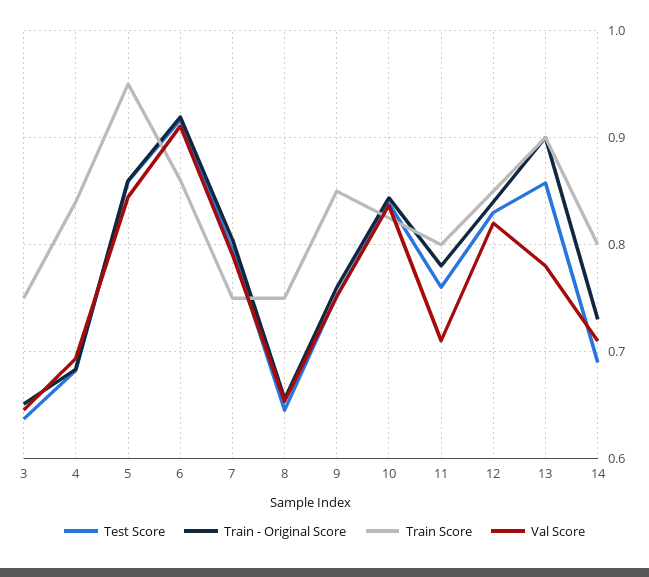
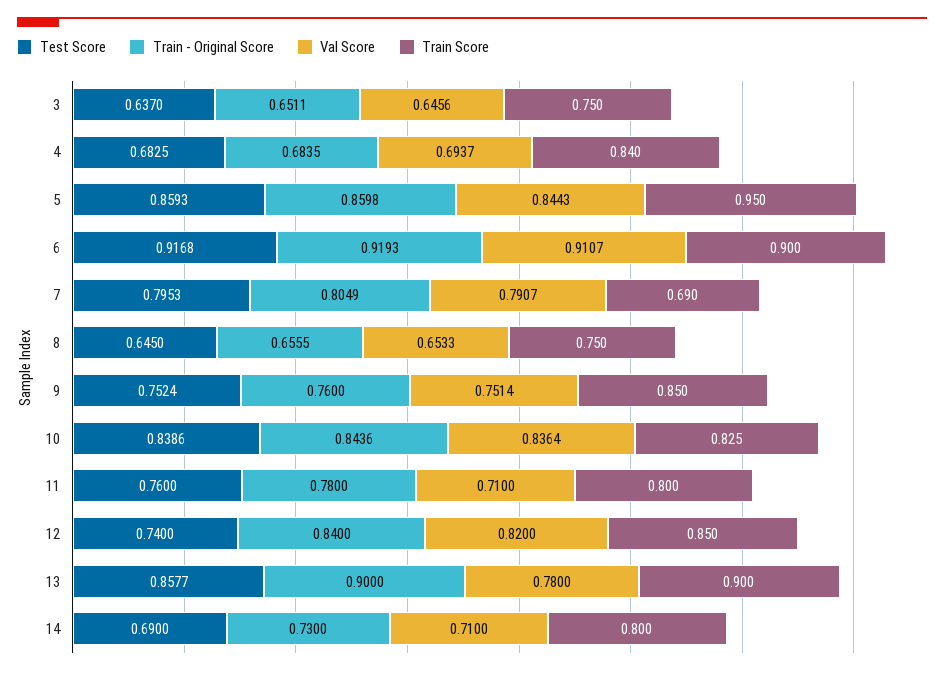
Train Score, 6: 0.86 -> 0.9
Train Score, 7: 0.75 -> 0.69
Test Score, 12: 0.83 -> 0.74

